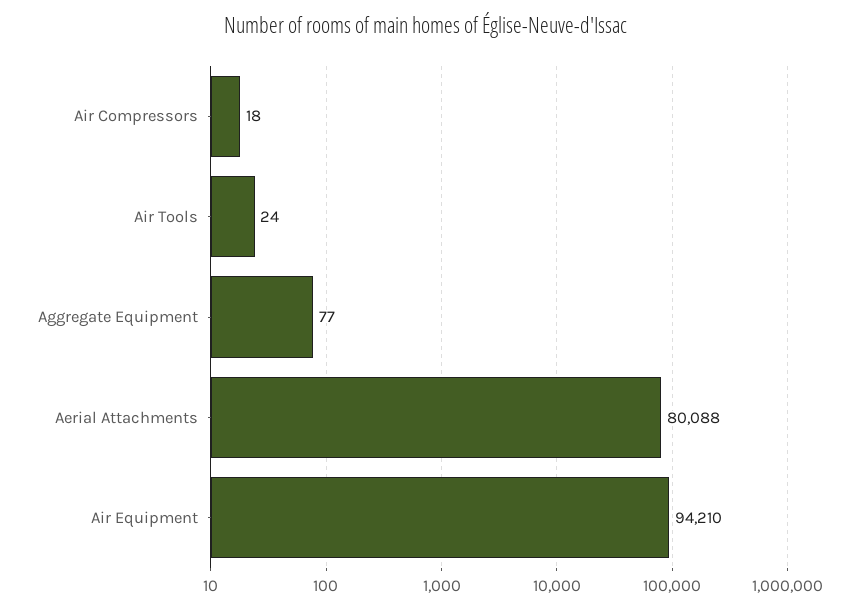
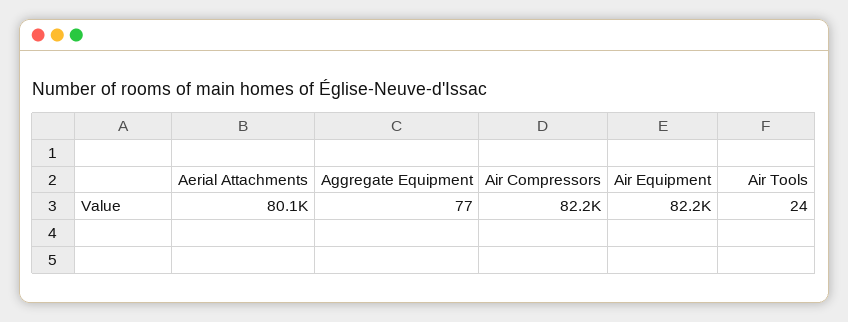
Air Compressors: 18 -> 82200
Air Equipment: 94210 -> 82200

